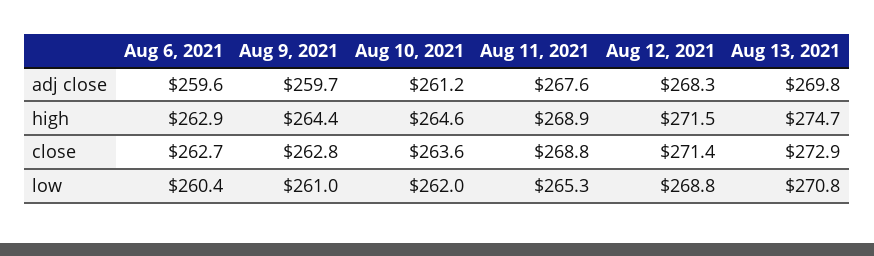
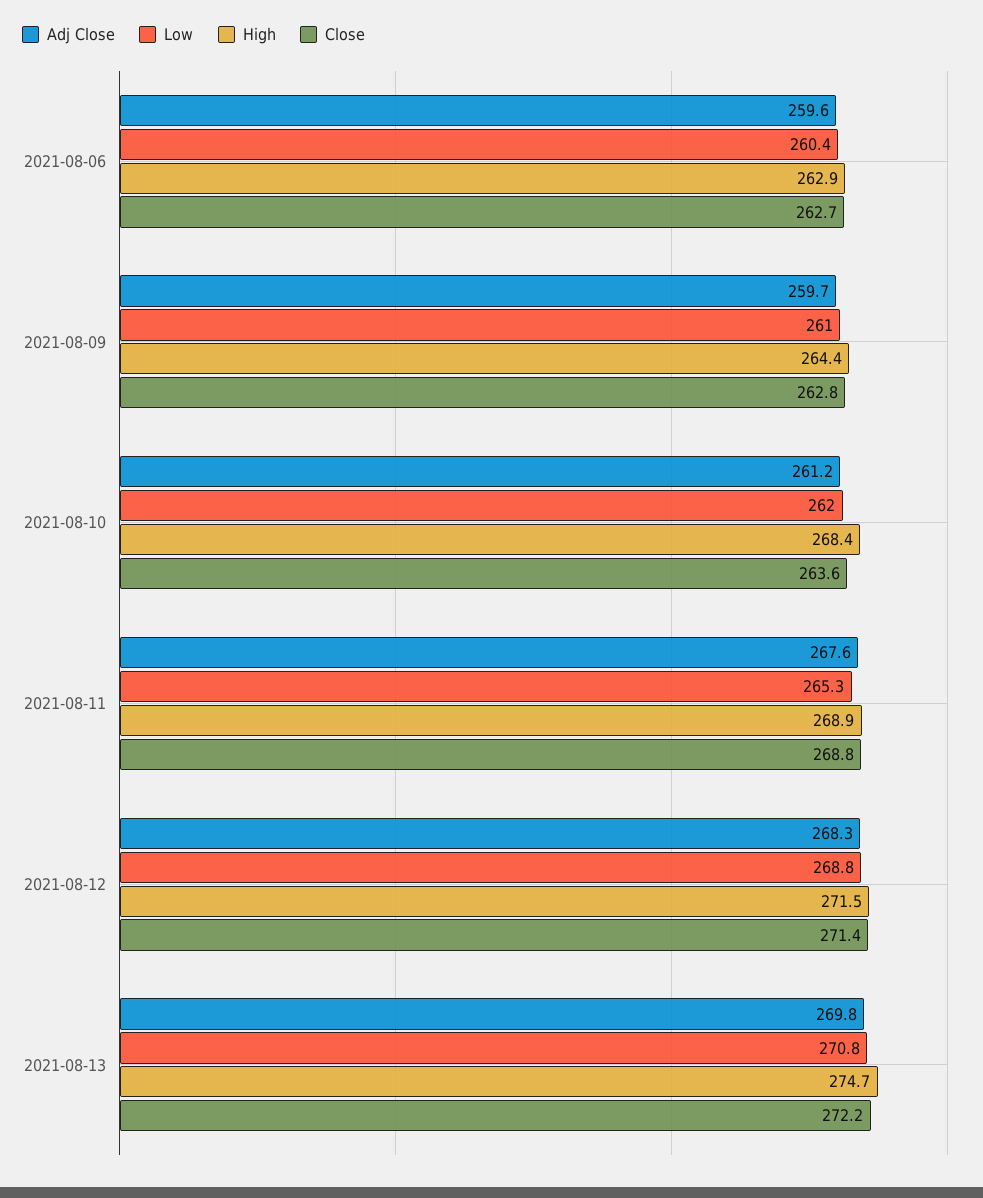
high, Aug 10, 2021: 264.6 -> 268.4
close, Aug 13, 2021: 272.9 -> 272.2

